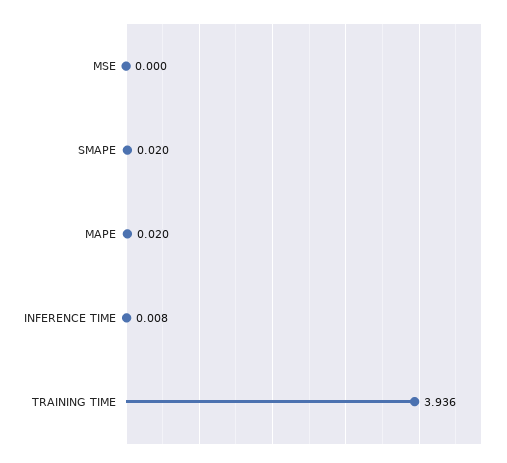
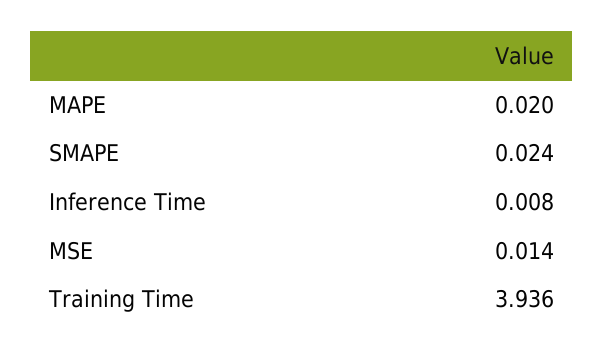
MSE: 0 -> 0.014
SMAPE: 0.02 -> 0.024

